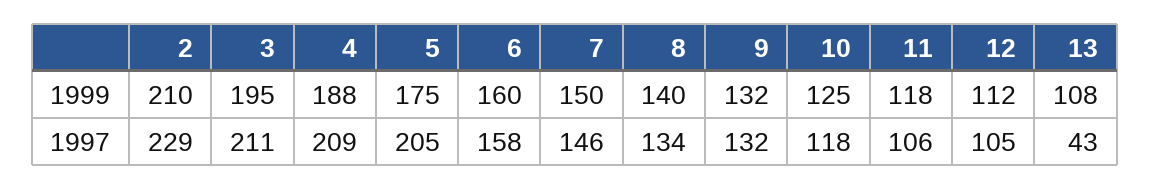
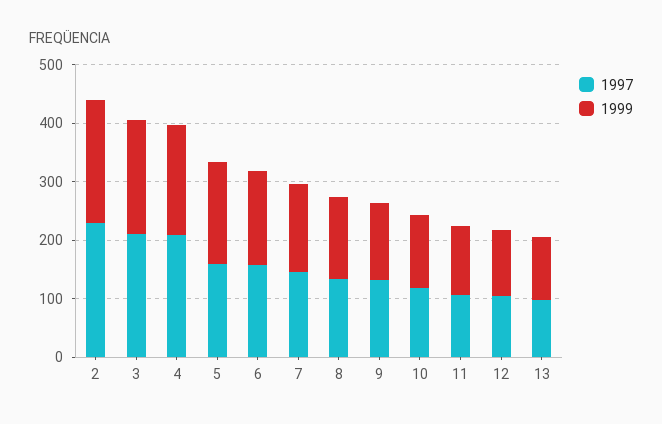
1997, 5: 205 -> 160
1997, 13: 43 -> 100

